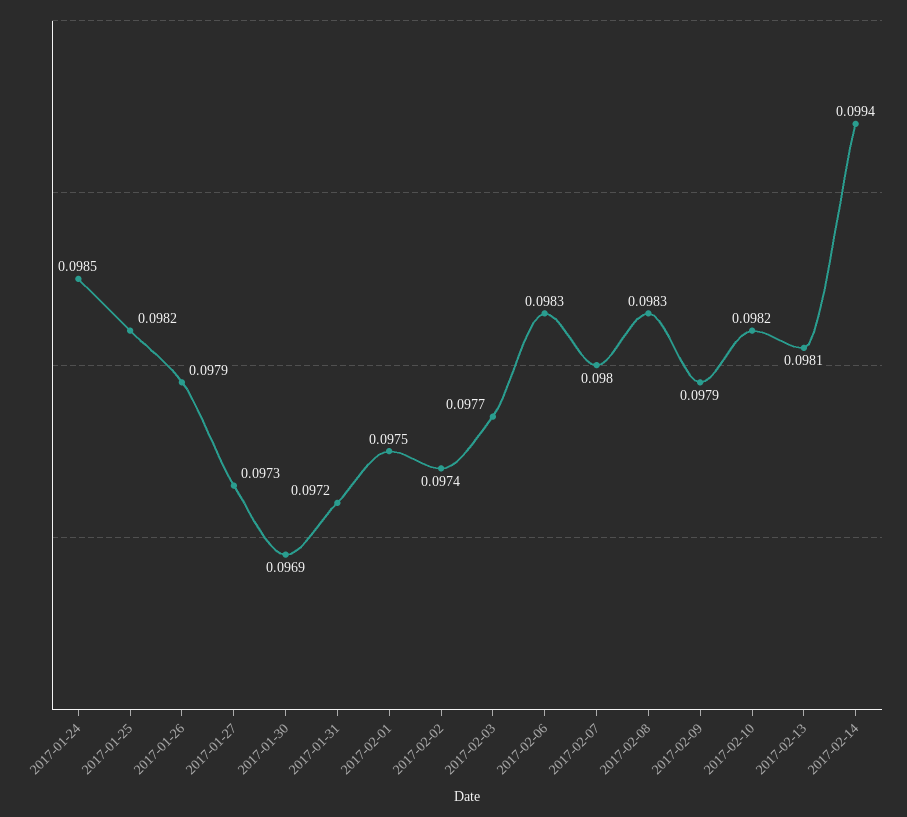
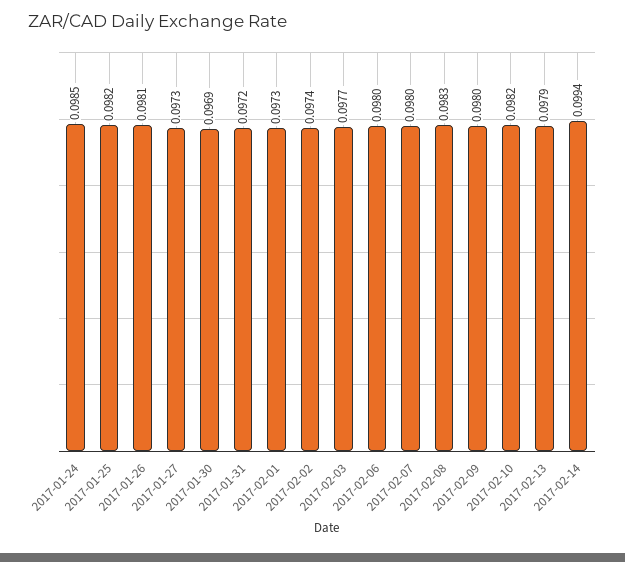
2017-01-26: 0.0979 -> 0.0981
2017-02-01: 0.0975 -> 0.0973
2017-02-06: 0.0983 -> 0.098
2017-02-09: 0.0979 -> 0.098
2017-02-13: 0.0981 -> 0.0979

